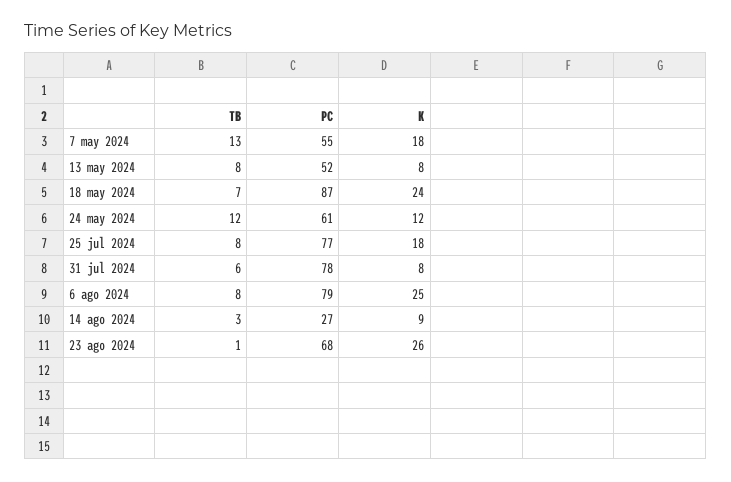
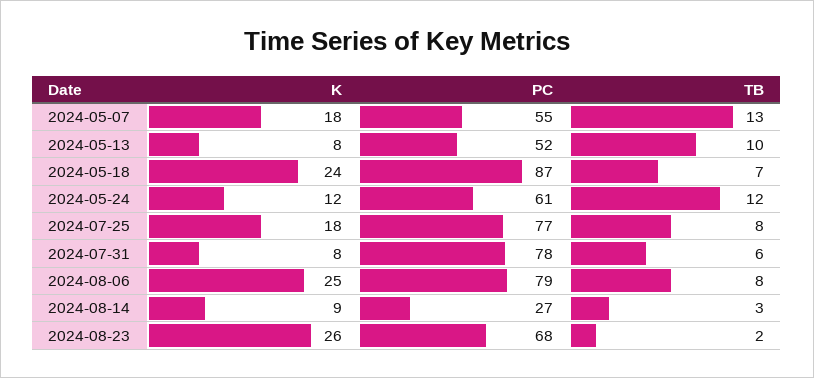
TB, 13 may 2024: 8 -> 10
TB, 23 ago 2024: 1 -> 2

